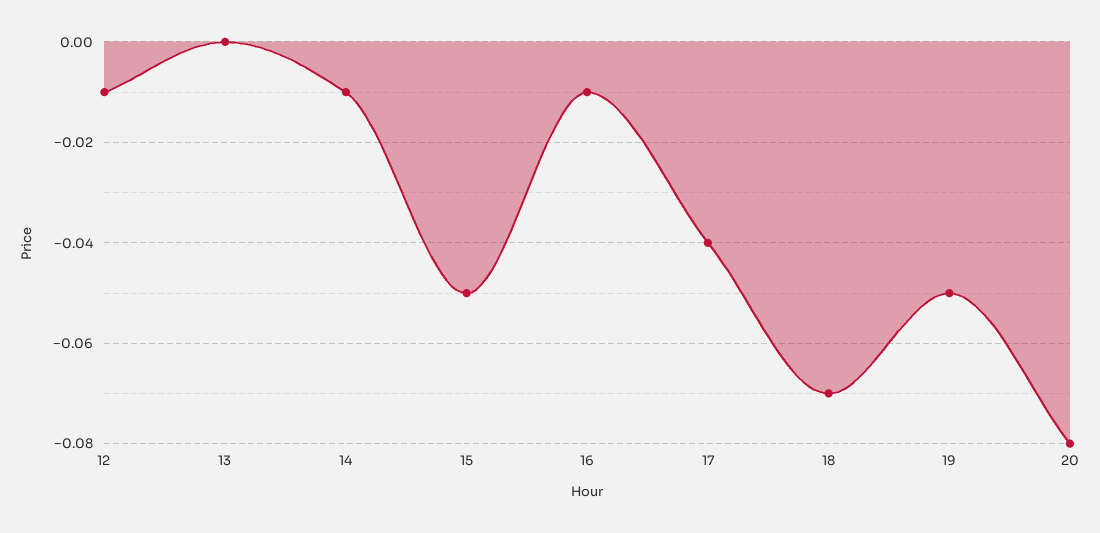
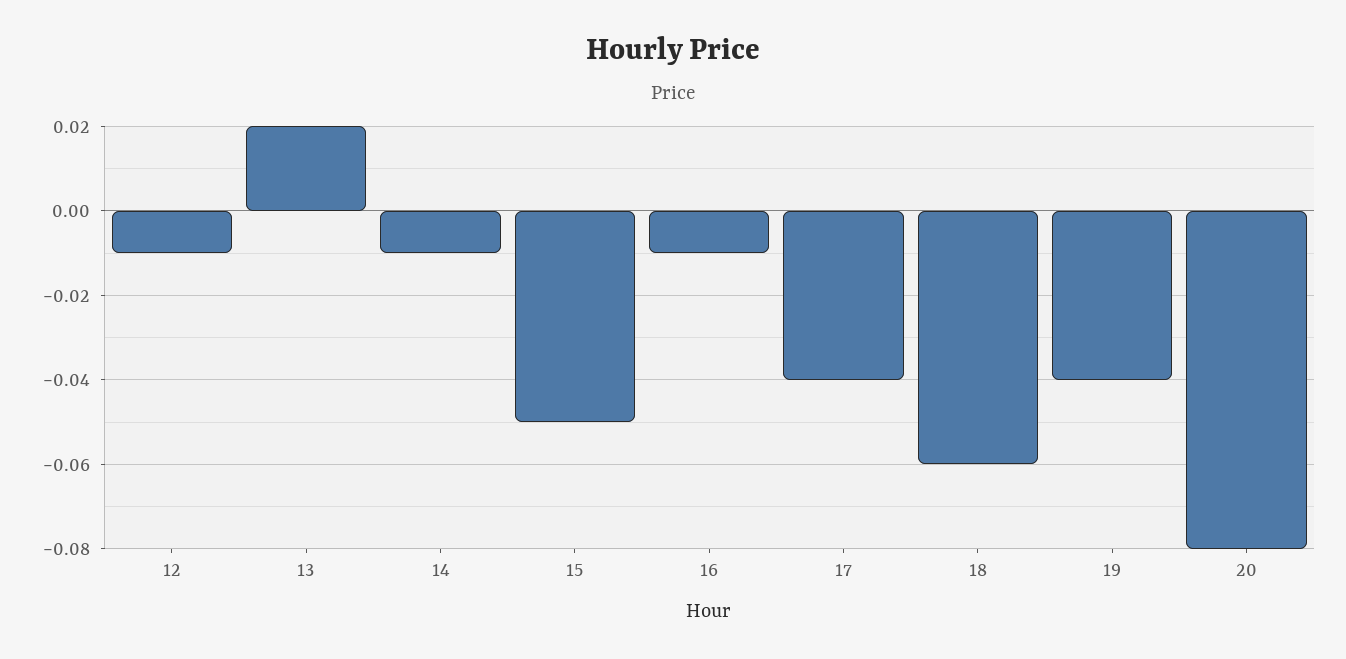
13: 0 -> 0.02
18: -0.07 -> -0.06
19: -0.05 -> -0.04

